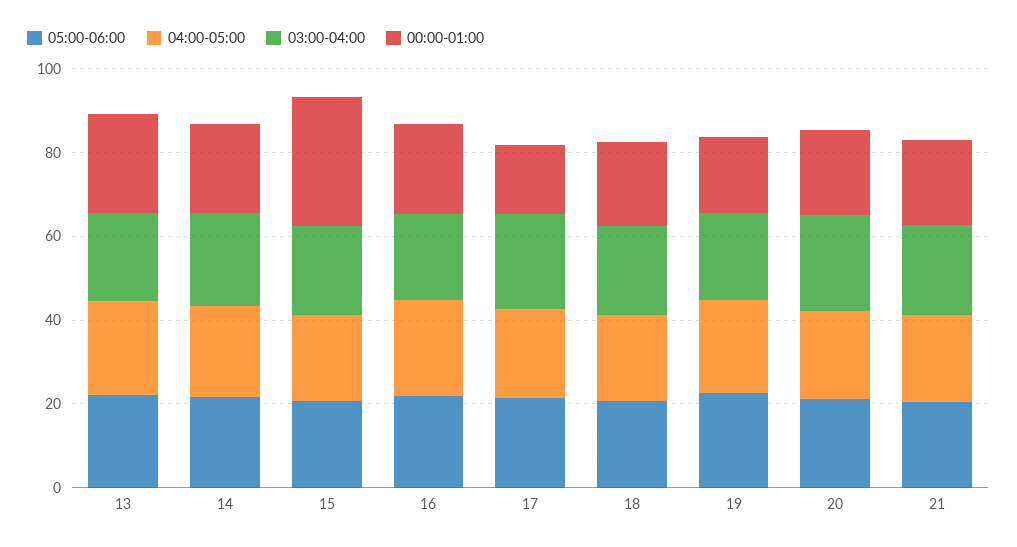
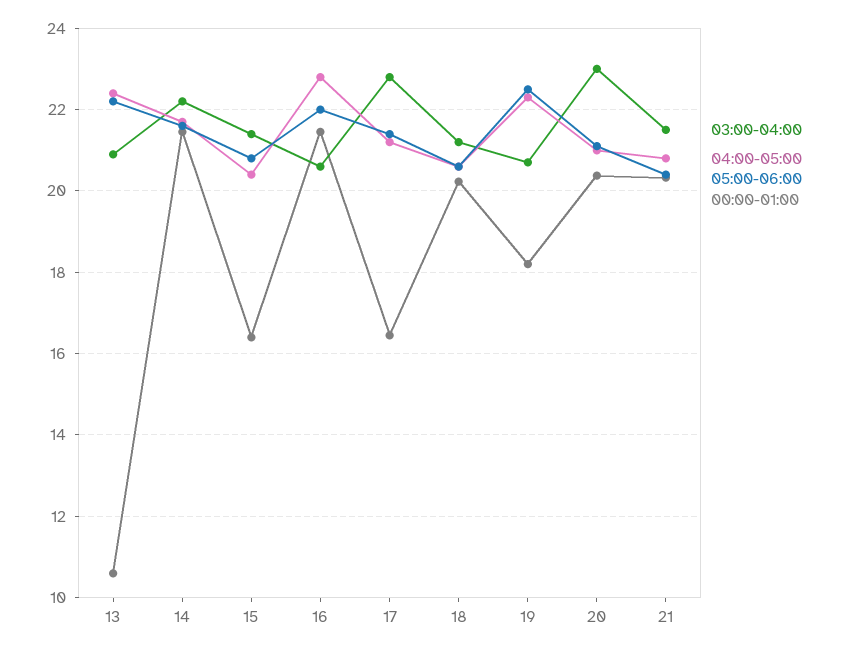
00:00-01:00, 13: 25 -> 10.6
00:00-01:00, 15: 30 -> 16.4

